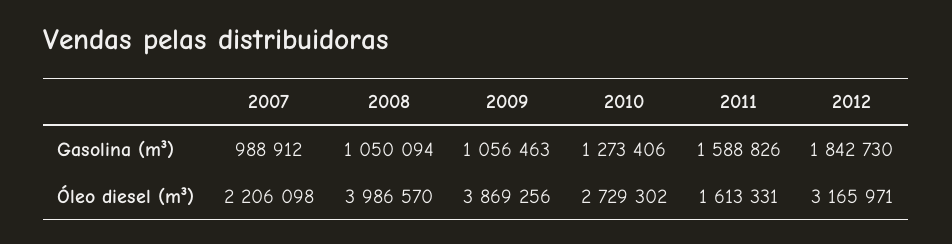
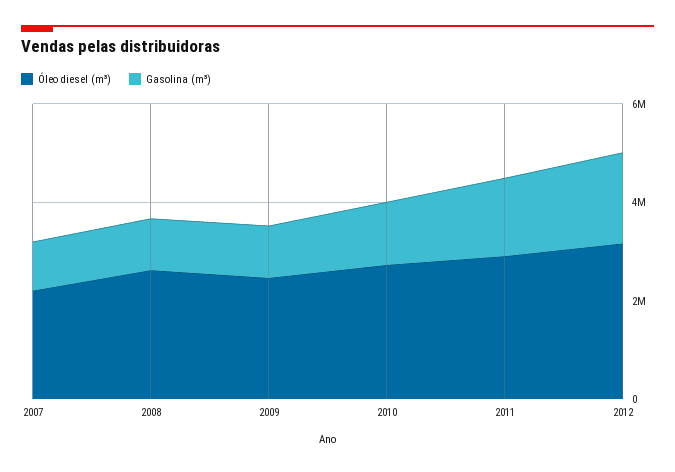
Óleo diesel (m³), 2008: 3986570 -> 2500000
Óleo diesel (m³), 2009: 3869256 -> 2500000
Óleo diesel (m³), 2011: 1613331 -> 3000000

